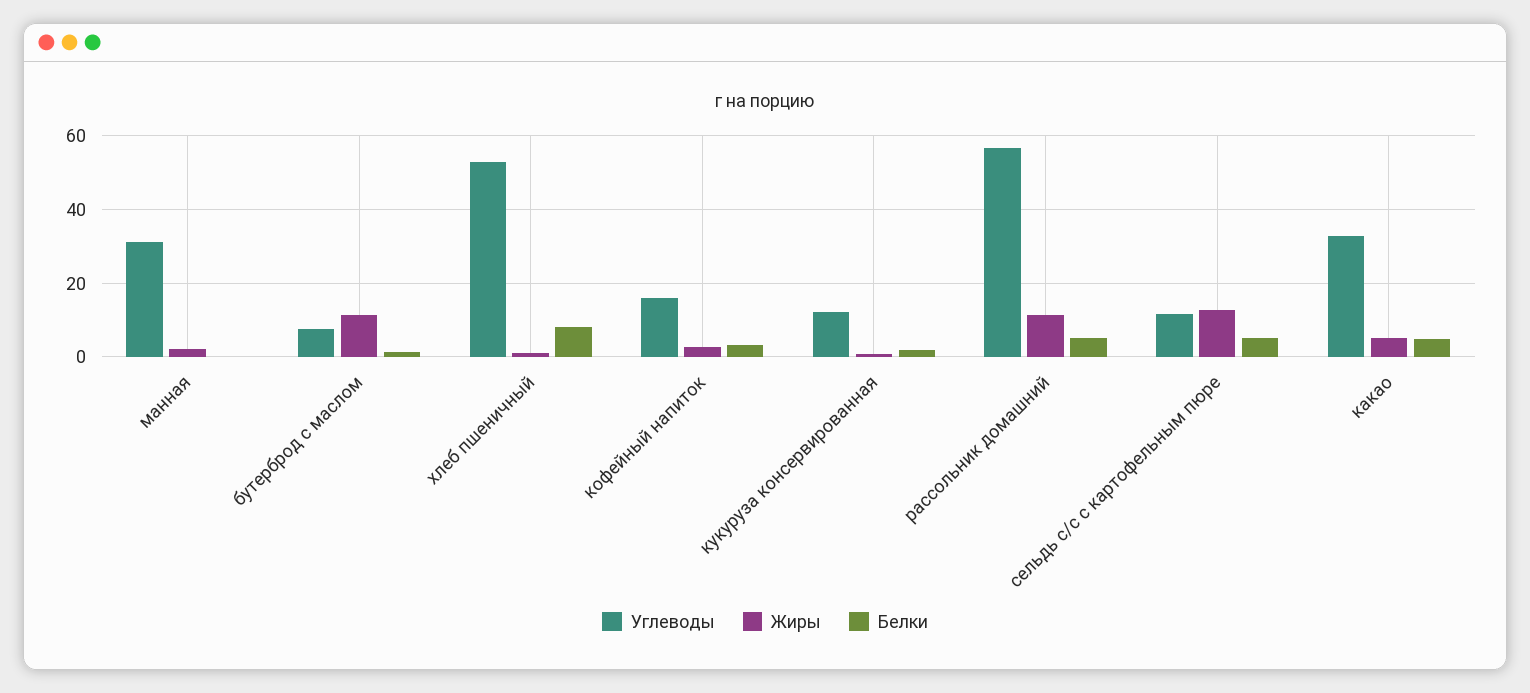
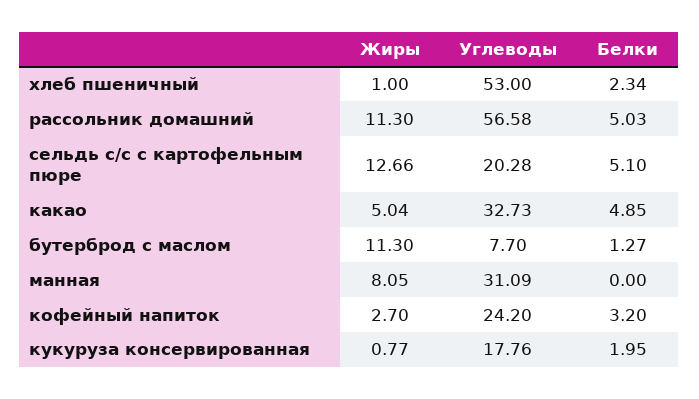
Жиры, манная: 2 -> 8.05
Белки, хлеб пшеничный: 8 -> 2.34
Углеводы, кофейный напиток: 16 -> 24.2
Углеводы, кукуруза консервированная: 12 -> 17.76
Углеводы, сельдь с/с с картофельным пюре: 12 -> 20.28

